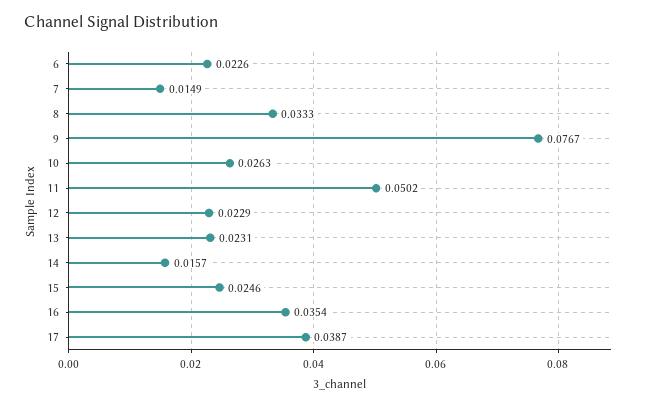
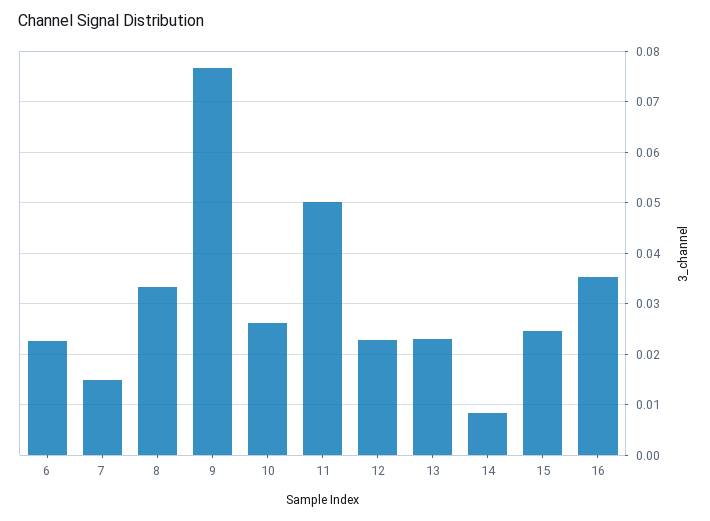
14: 0.0157 -> 0.008
17: 0.0387 -> none

